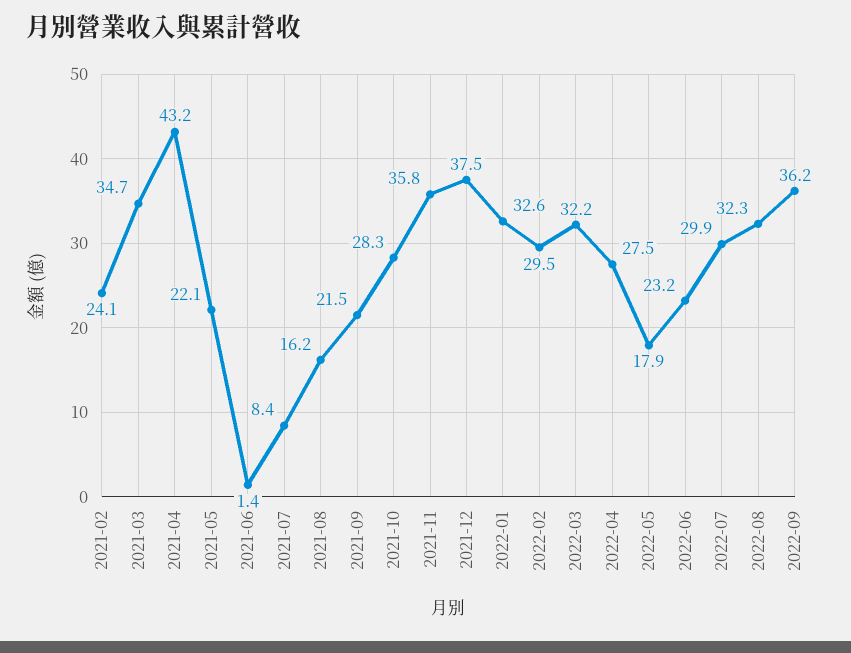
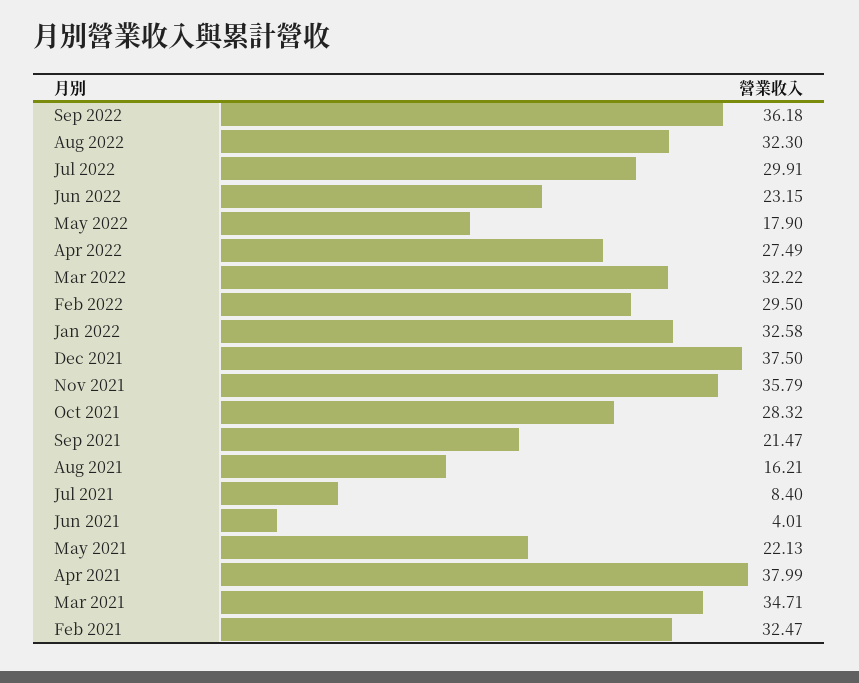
2021-02: 24.1 -> 32.47
2021-04: 43.2 -> 37.99
2021-06: 1.4 -> 4.01

